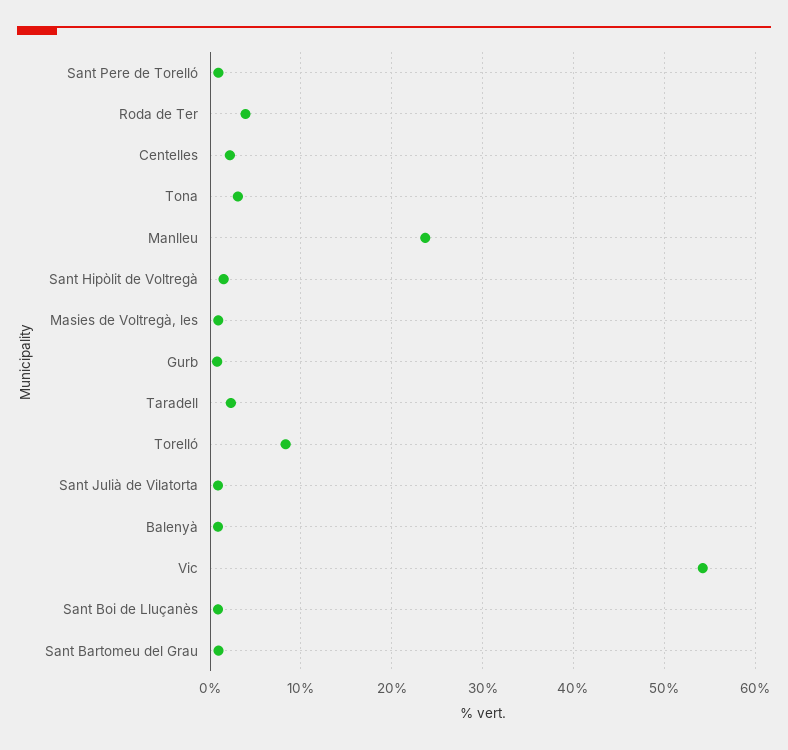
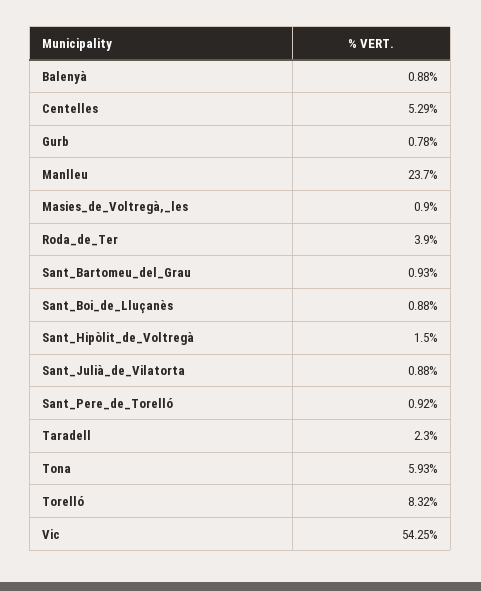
Centelles: 2 -> 5.29
Tona: 3 -> 5.93

